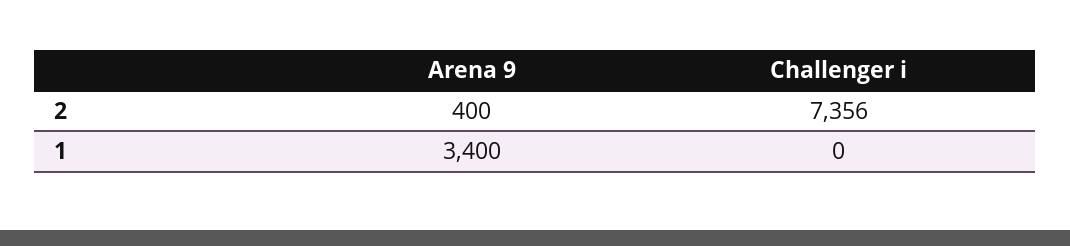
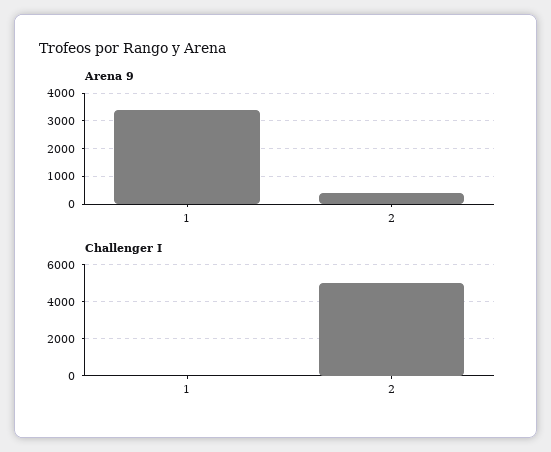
Challenger i, 2: 7356 -> 5000

